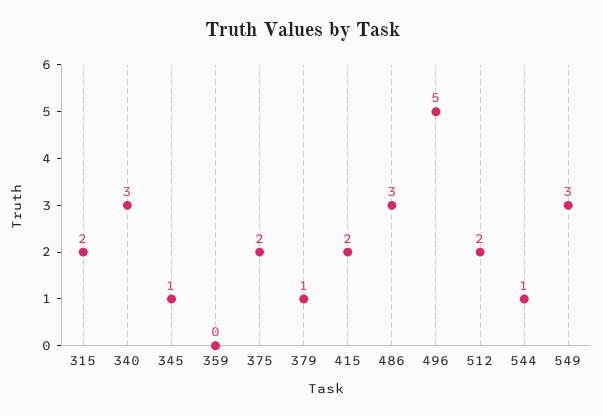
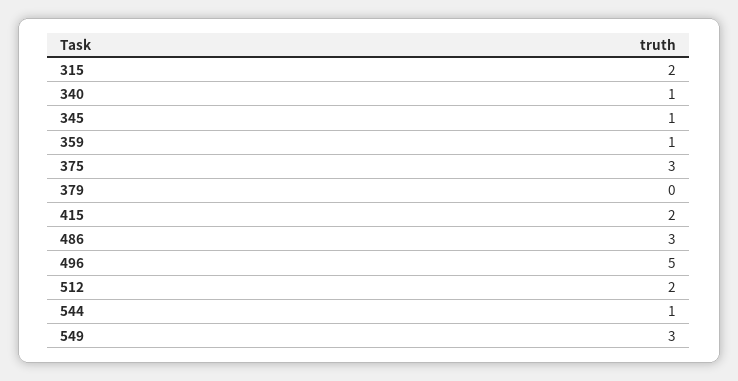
340: 3 -> 1
359: 0 -> 1
375: 2 -> 3
379: 1 -> 0

